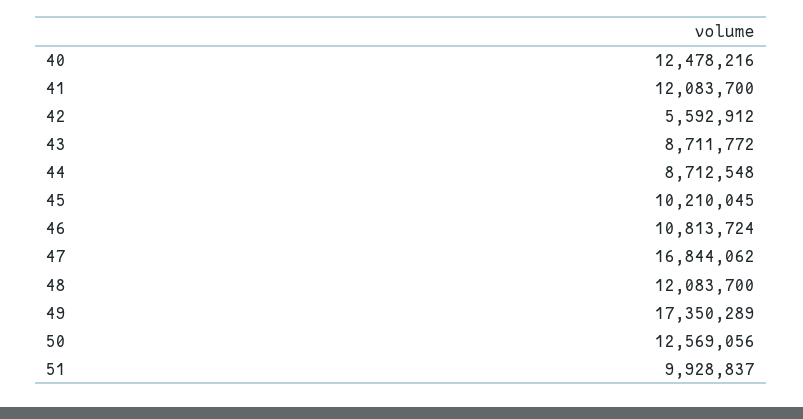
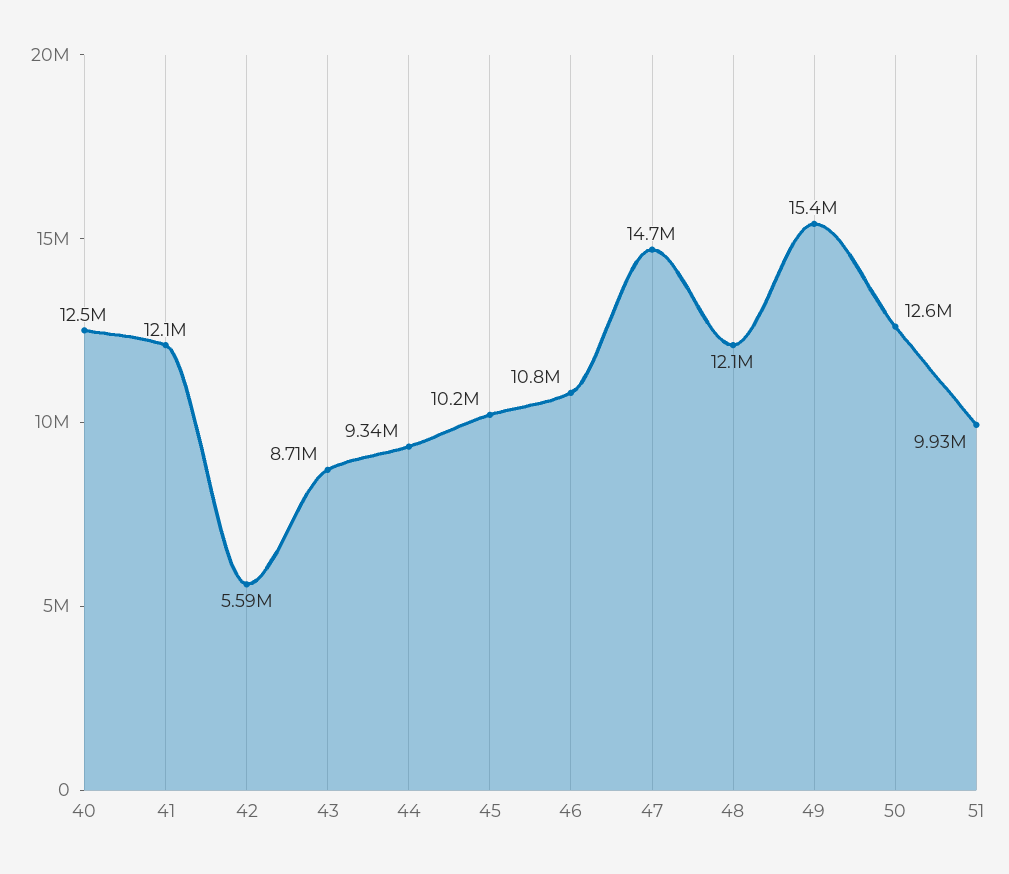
44: 8712548 -> 9340000
47: 16844062 -> 14700000
49: 17350289 -> 15400000

